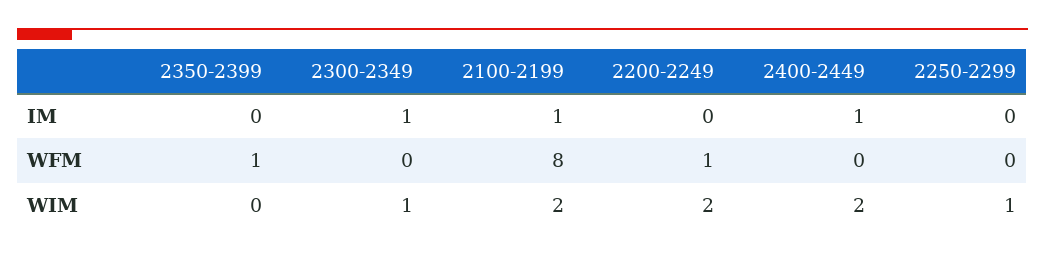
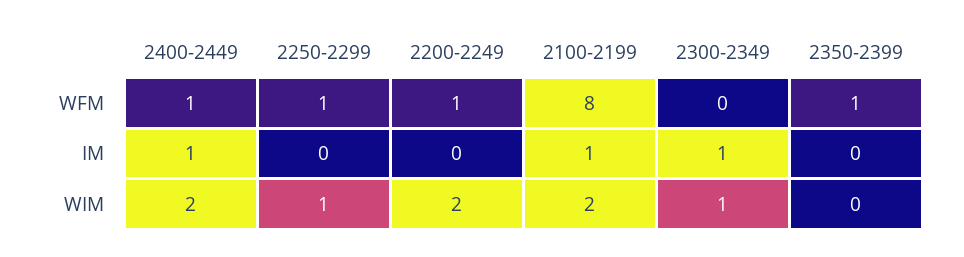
2400-2449, WFM: 0 -> 1
2250-2299, WFM: 0 -> 1

